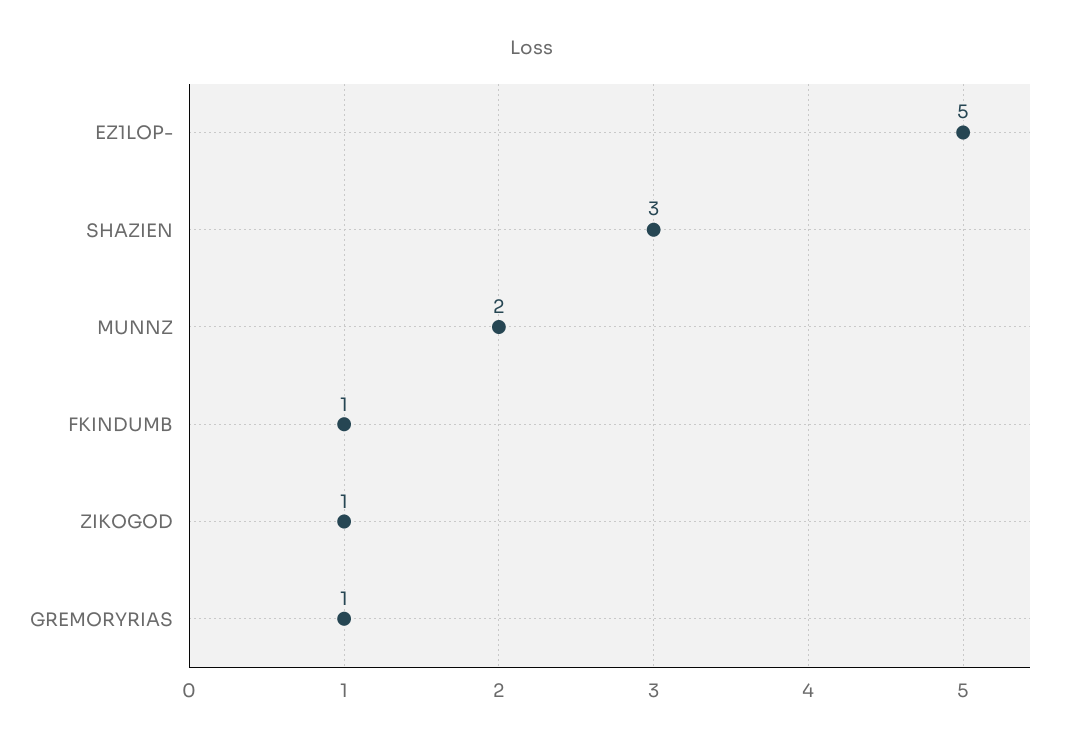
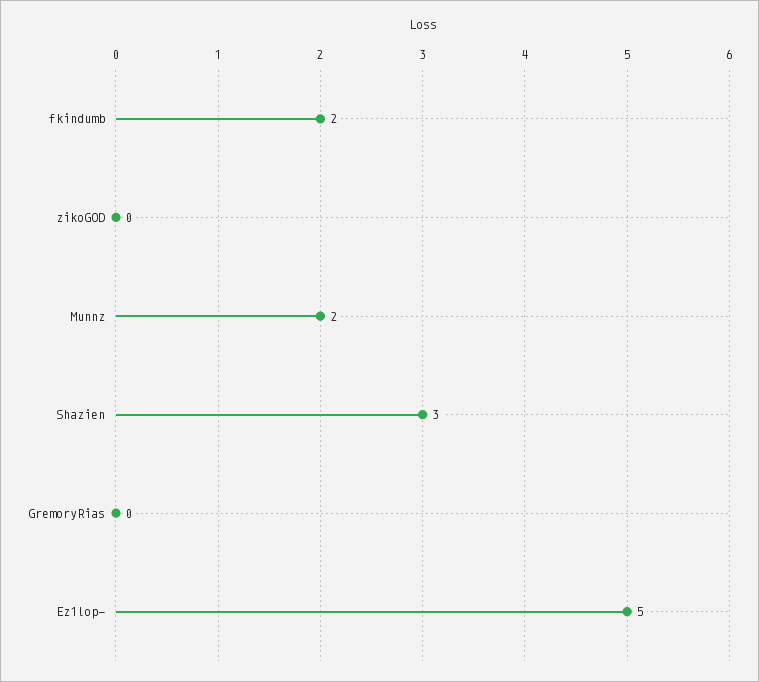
FKINDUMB: 1 -> 2
ZIKOGOD: 1 -> 0
GREMORYRIAS: 1 -> 0

